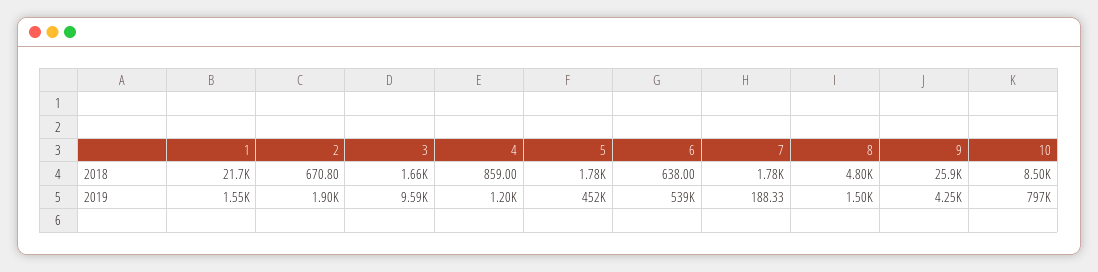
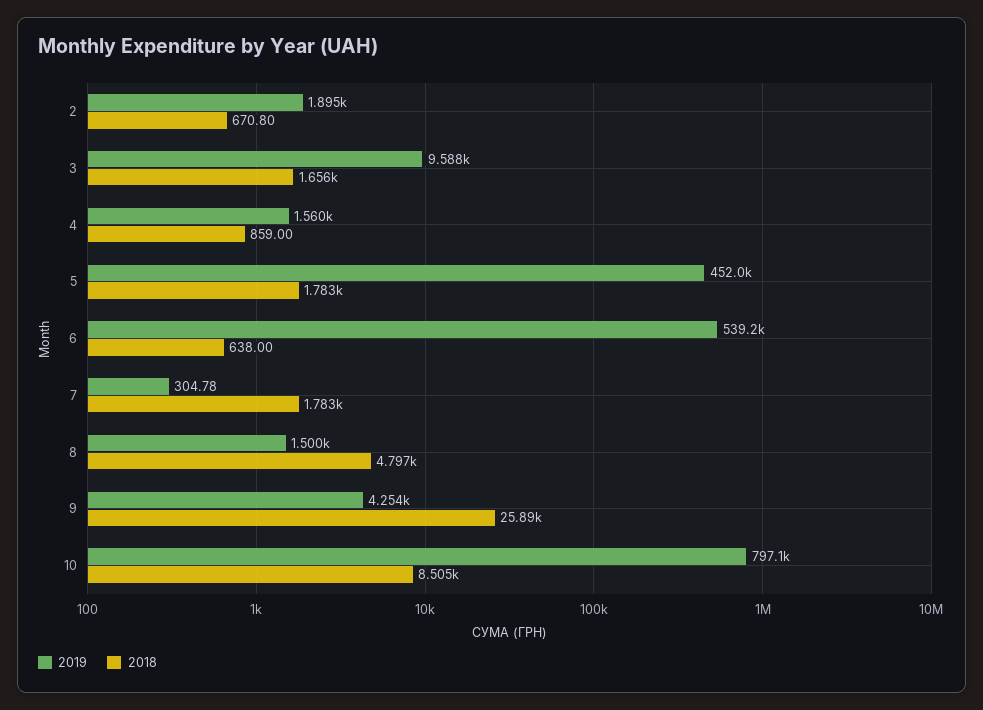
2018, 1: 21700 -> none
2019, 1: 1550 -> none
2019, 4: 1200 -> 1560
2019, 7: 188.33 -> 304.78

